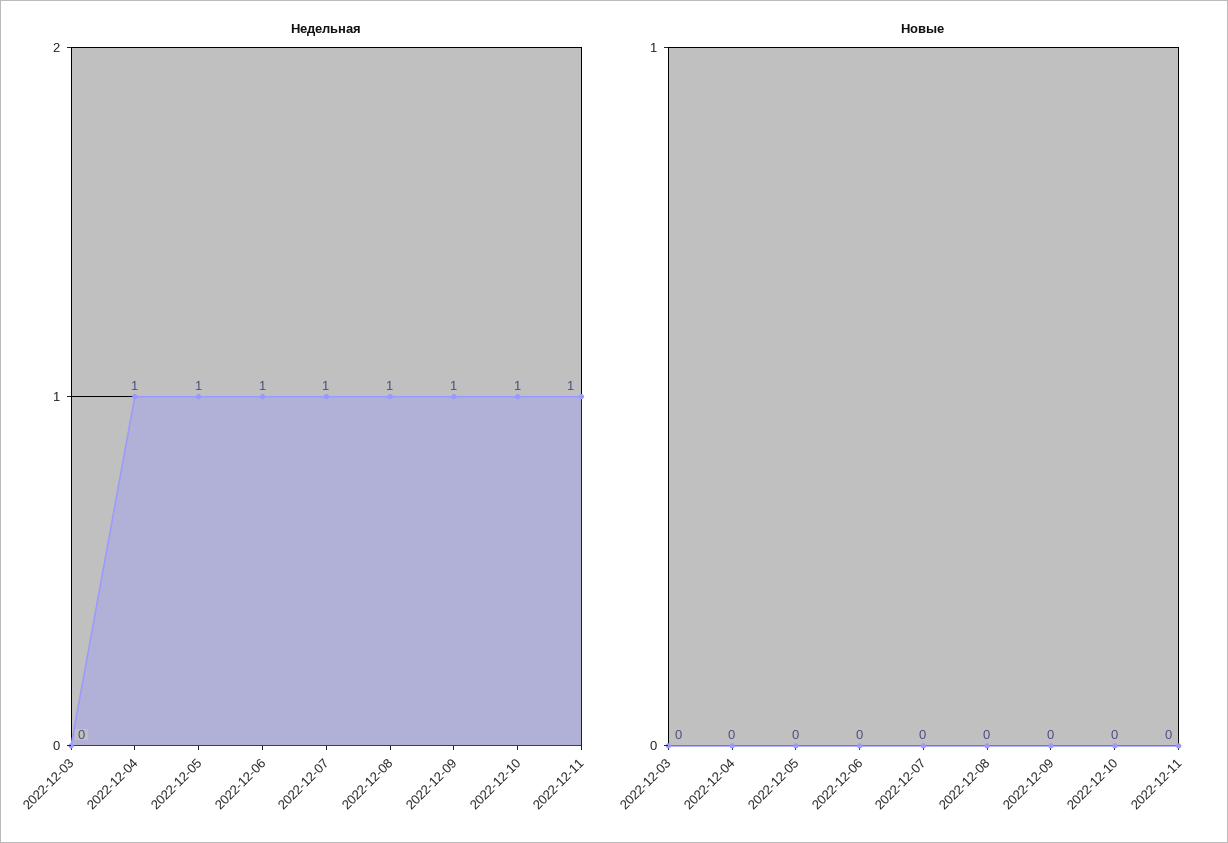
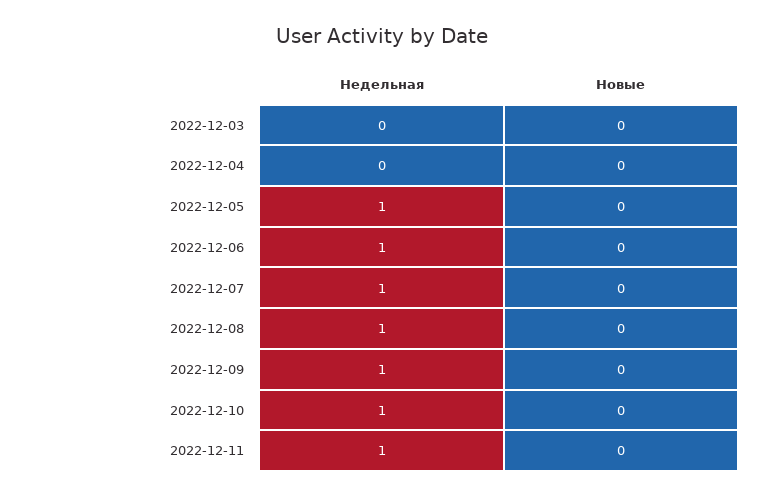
Недельная, 2022-12-04: 1 -> 0

